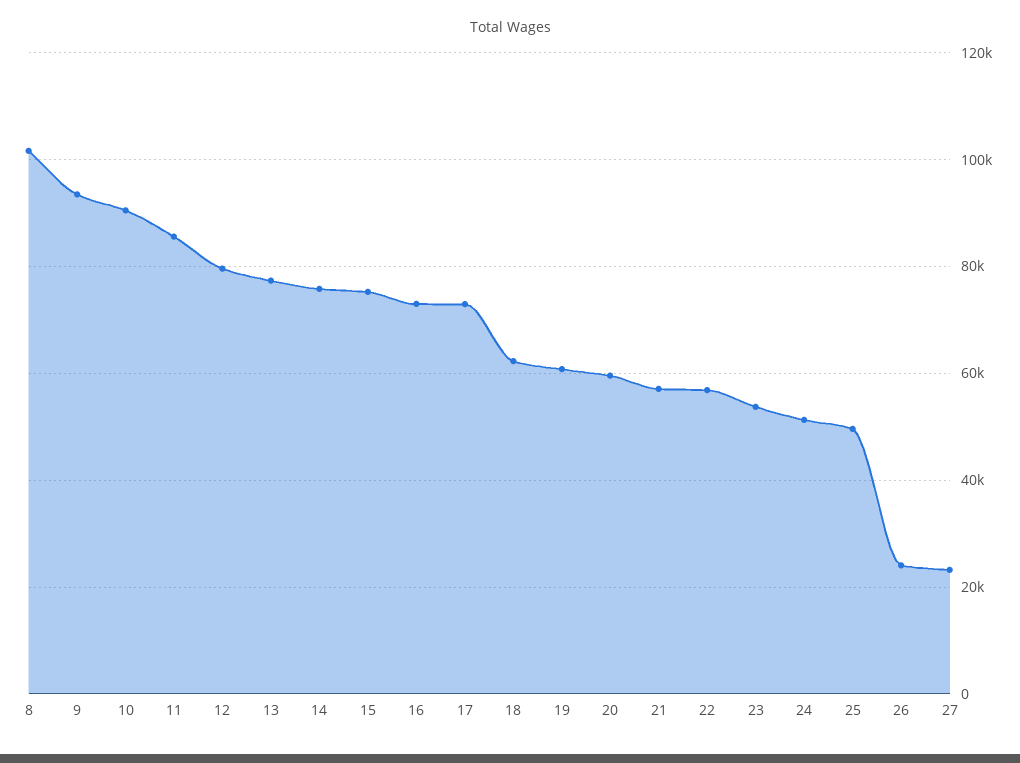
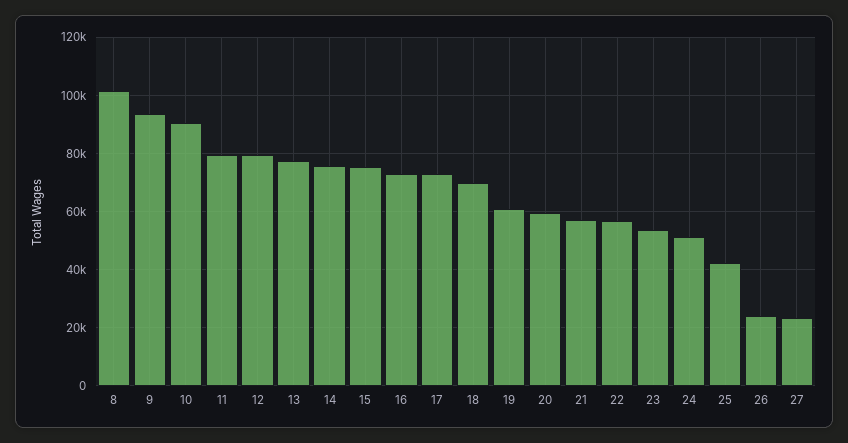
11: 86000 -> 80000
18: 62000 -> 70000
25: 50000 -> 42500

